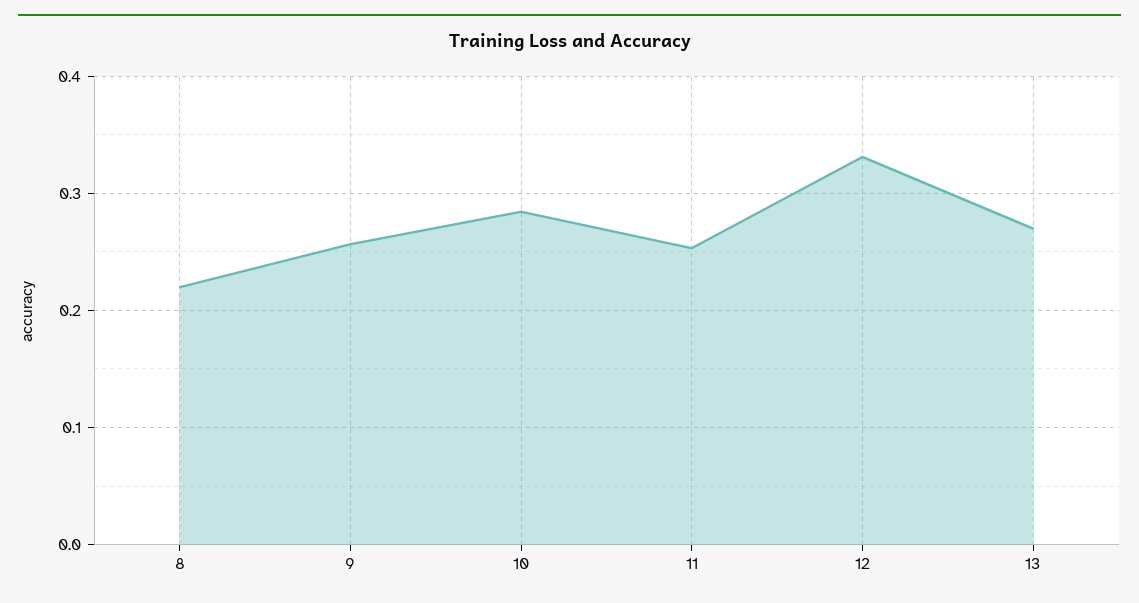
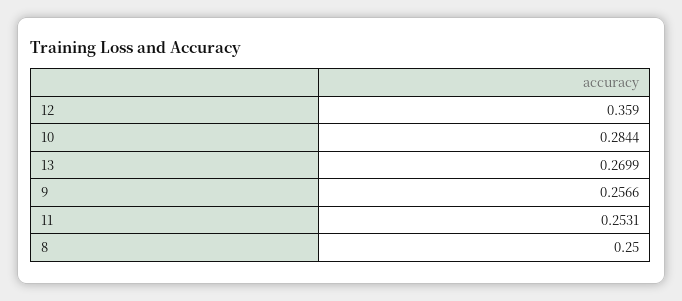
8: 0.22 -> 0.25
12: 0.33 -> 0.359

